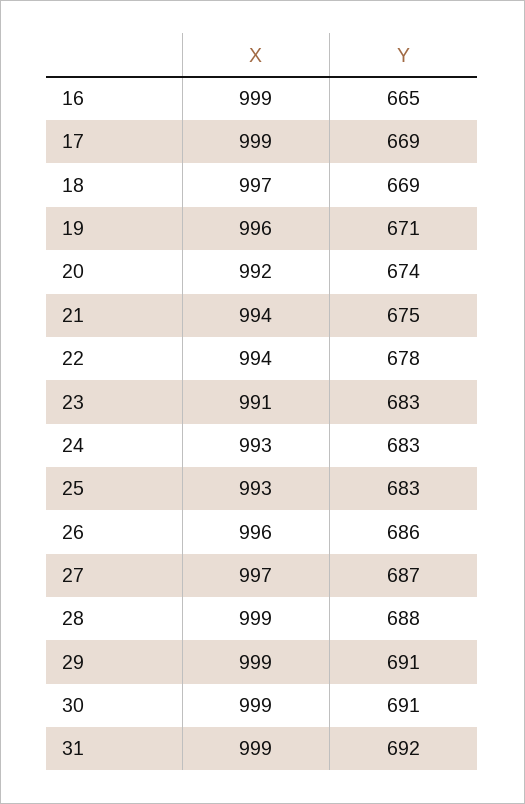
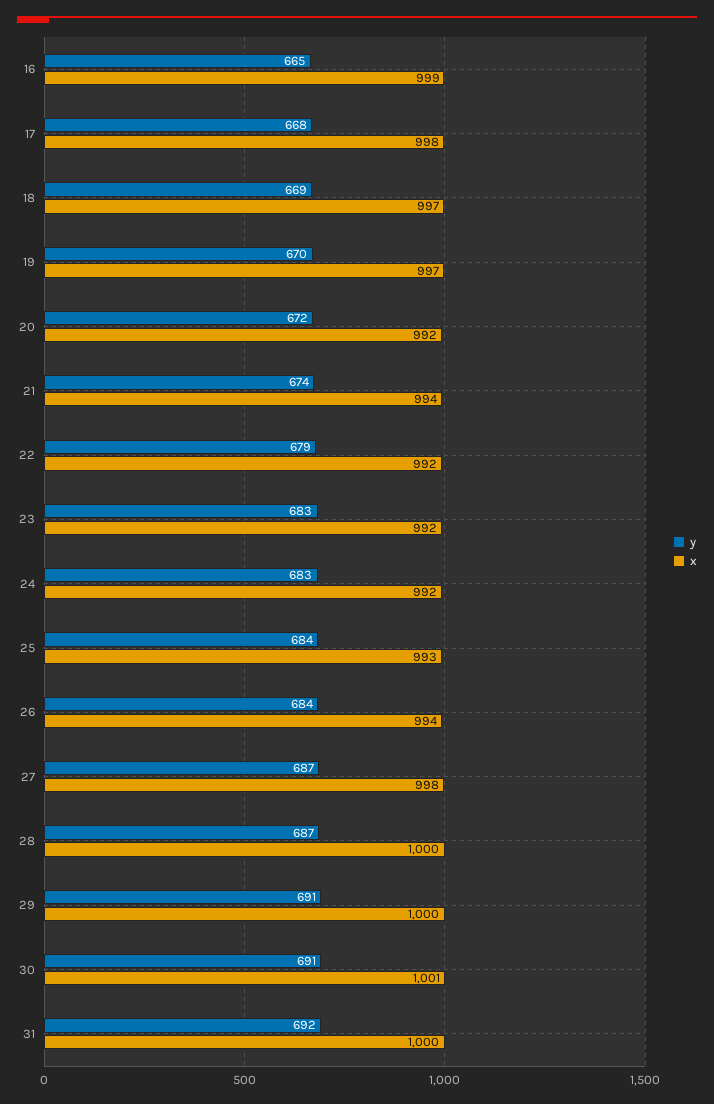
X, 17: 999 -> 998
Y, 17: 669 -> 668
X, 19: 996 -> 997
Y, 19: 671 -> 670
Y, 20: 674 -> 672
Y, 21: 675 -> 674
X, 22: 994 -> 992
Y, 22: 678 -> 679
X, 23: 991 -> 992
X, 24: 993 -> 992
Y, 25: 683 -> 684
X, 26: 996 -> 994
Y, 26: 686 -> 684
X, 27: 997 -> 998
X, 28: 999 -> 1000
Y, 28: 688 -> 687
X, 29: 999 -> 1000
X, 30: 999 -> 1001
X, 31: 999 -> 1000

